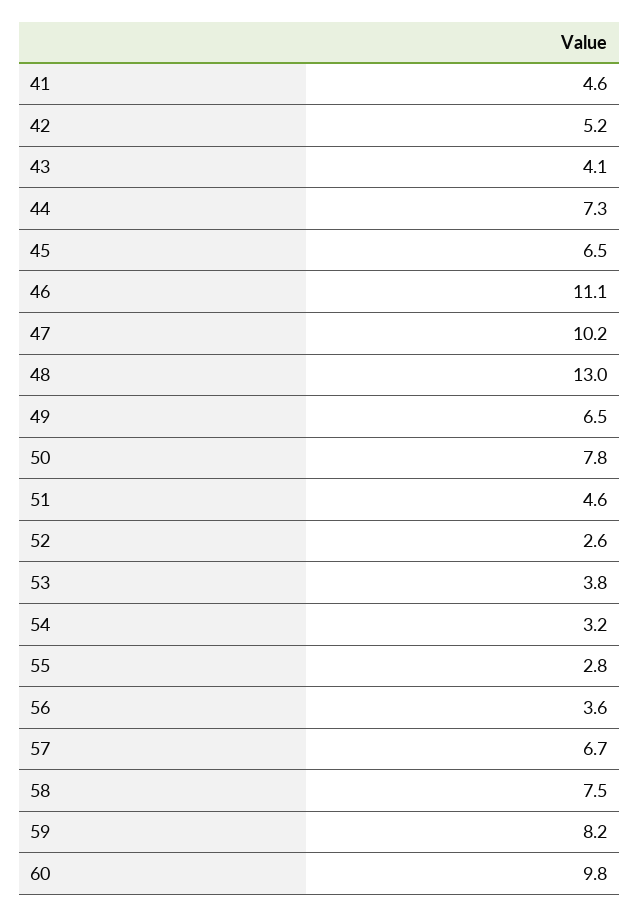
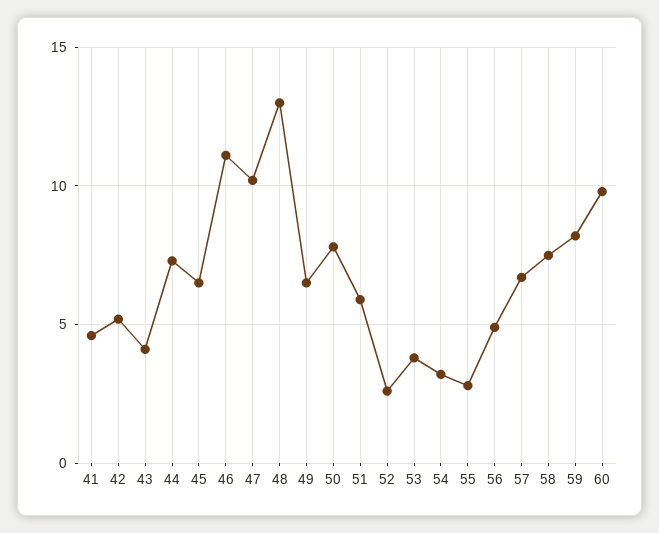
51: 4.6 -> 6
56: 3.6 -> 5

